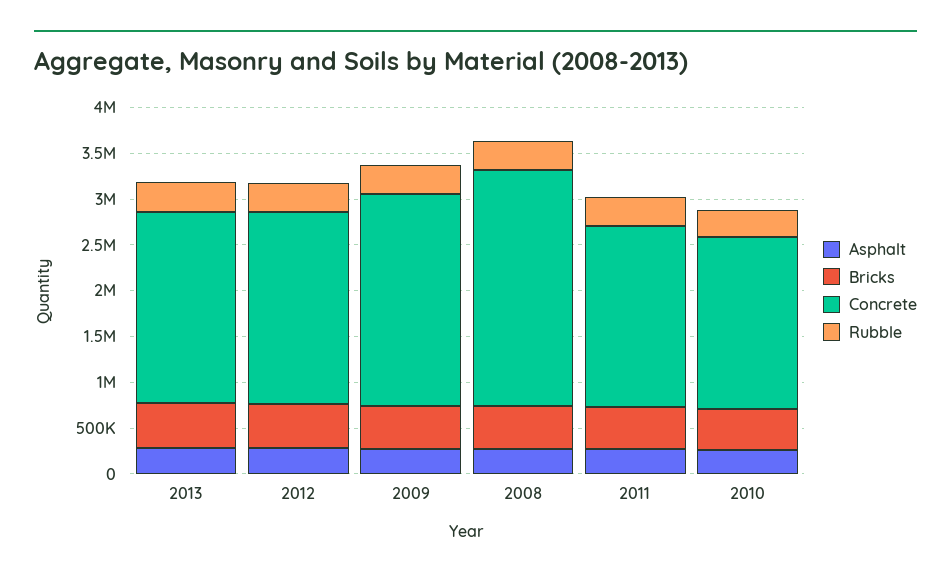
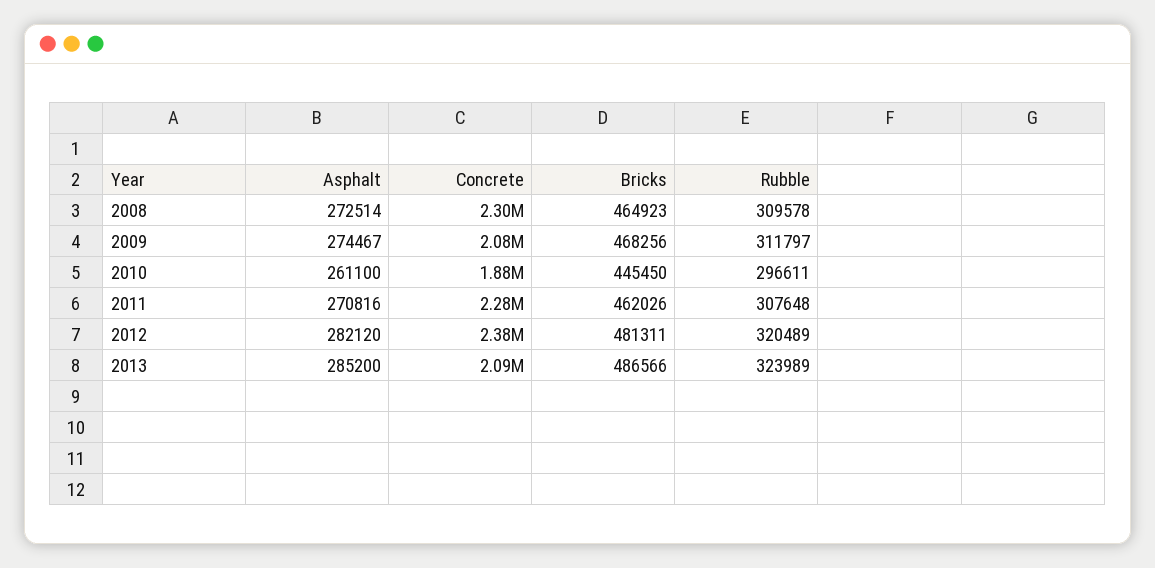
Concrete, 2012: 2100000 -> 2380000
Concrete, 2009: 2300000 -> 2080000
Concrete, 2008: 2600000 -> 2300000
Concrete, 2011: 2000000 -> 2280000

